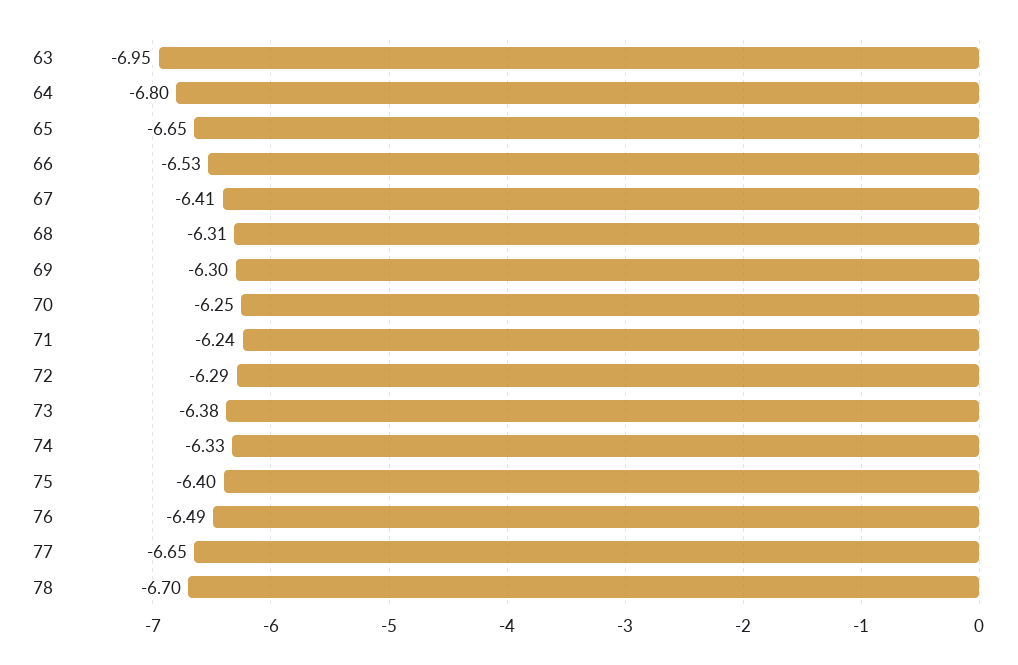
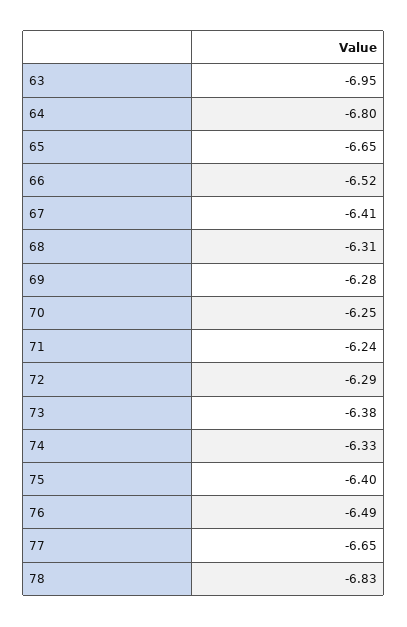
66: -6.53 -> -6.52
69: -6.3 -> -6.28
78: -6.7 -> -6.83

